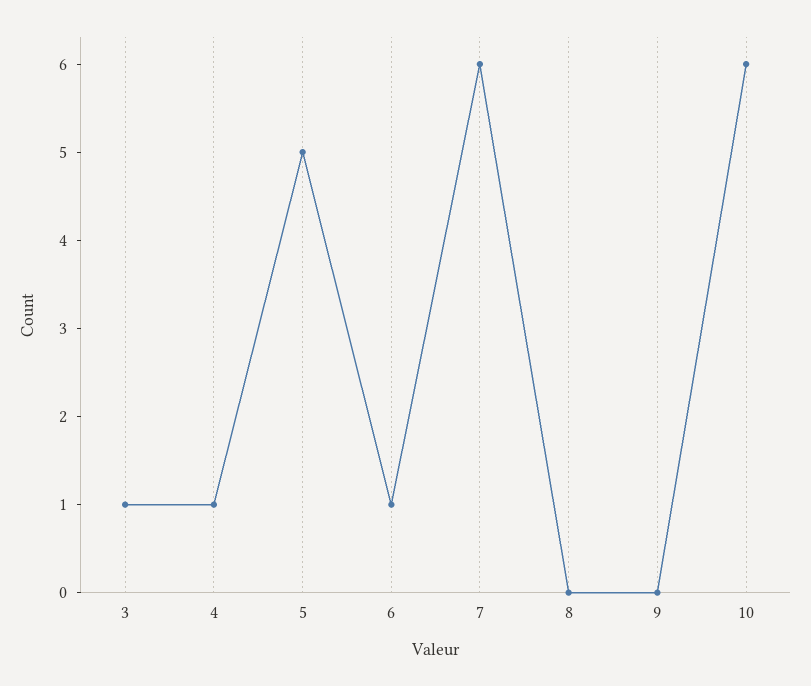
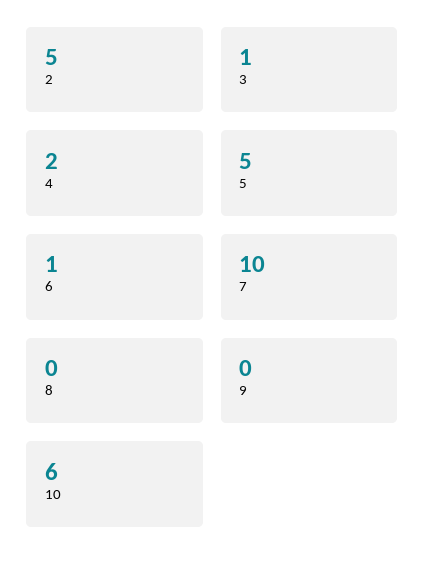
4: 1 -> 2
7: 6 -> 10
2: none -> 5

